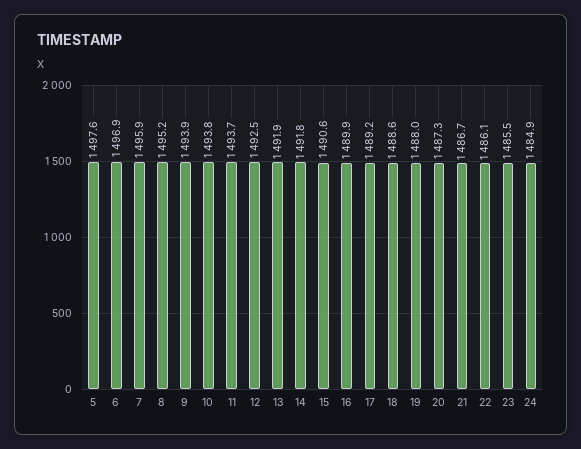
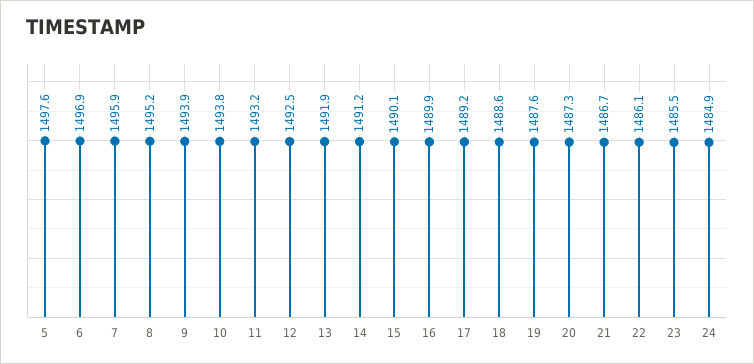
11: 1493.7 -> 1493.2
14: 1491.8 -> 1491.2
15: 1490.6 -> 1490.1
19: 1488 -> 1487.6

